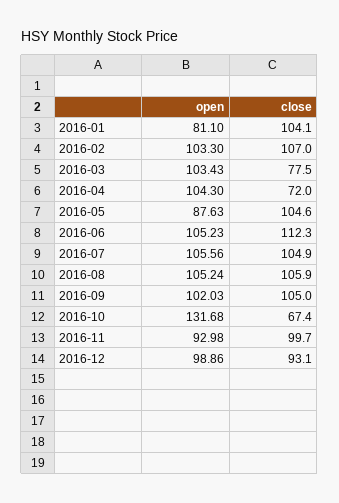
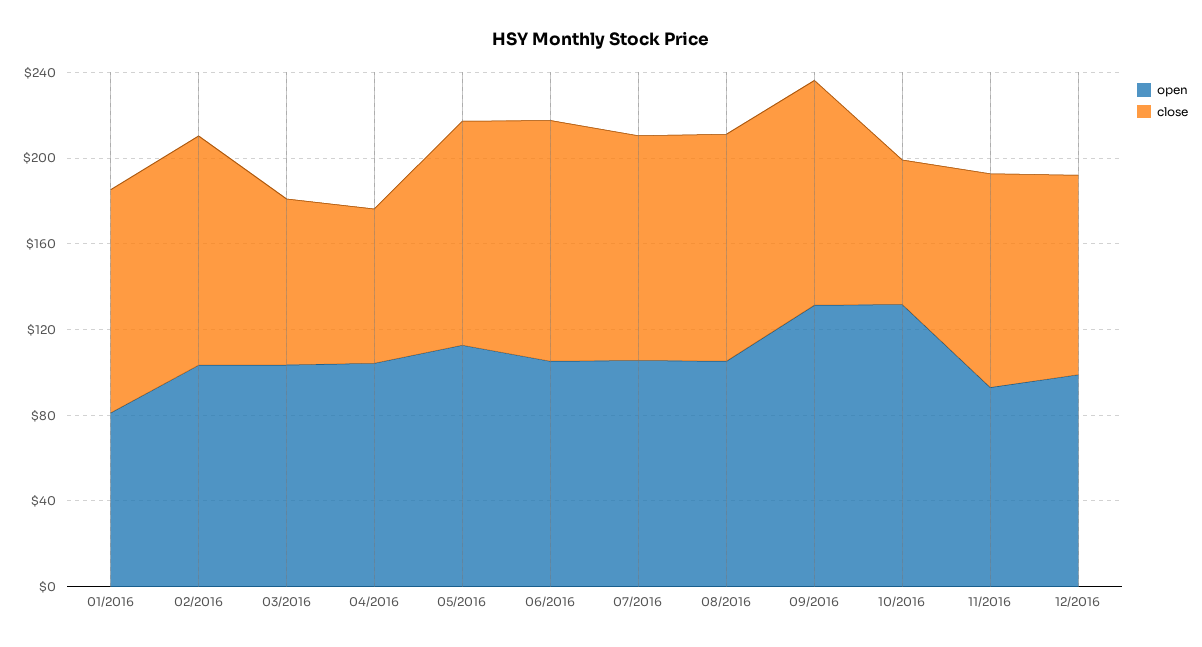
open, 2016-05: 87.63 -> 110
open, 2016-09: 102.03 -> 130

